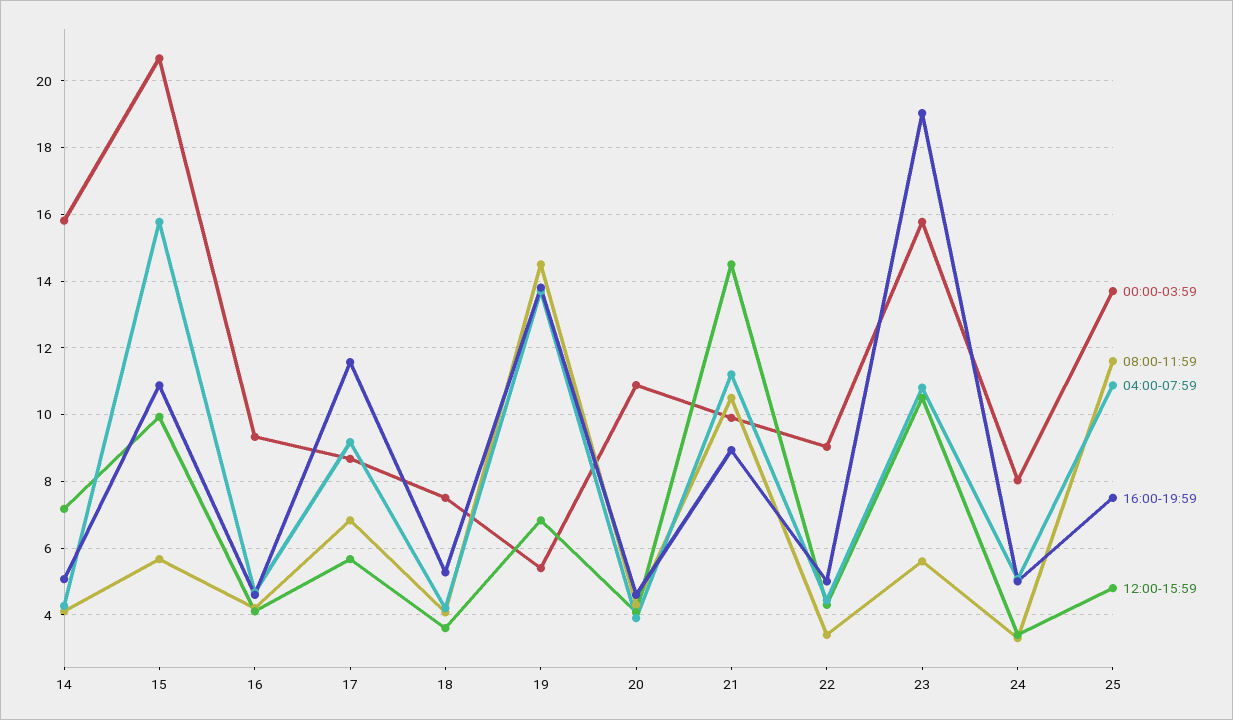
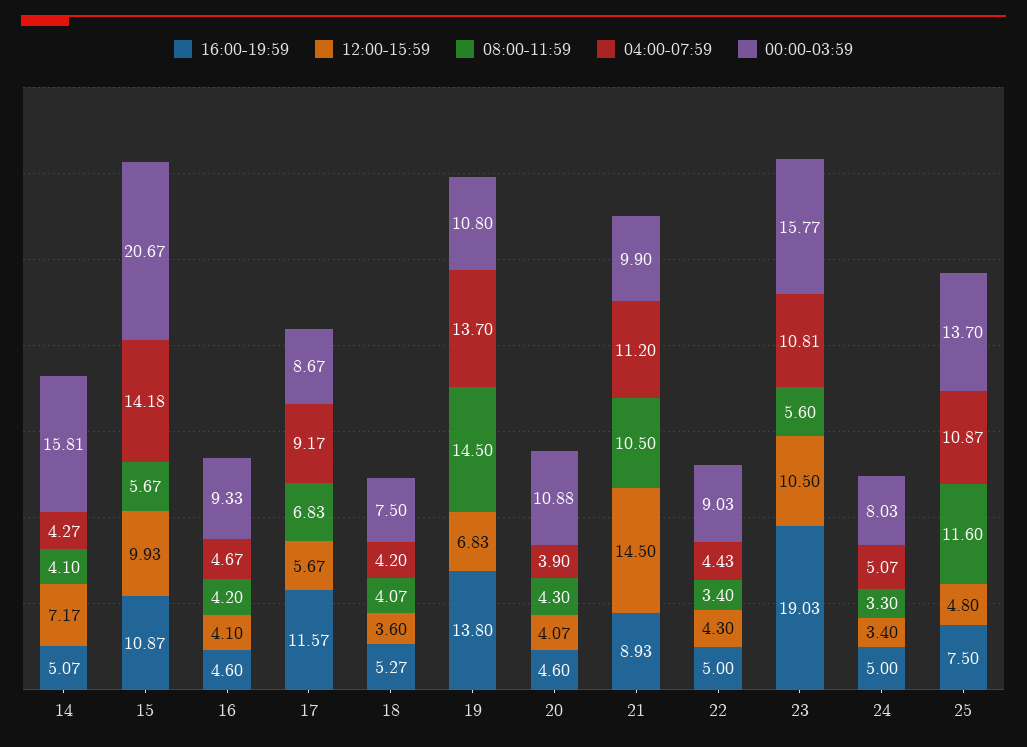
04:00-07:59, 15: 15.8 -> 14.18
00:00-03:59, 19: 5.4 -> 10.8

